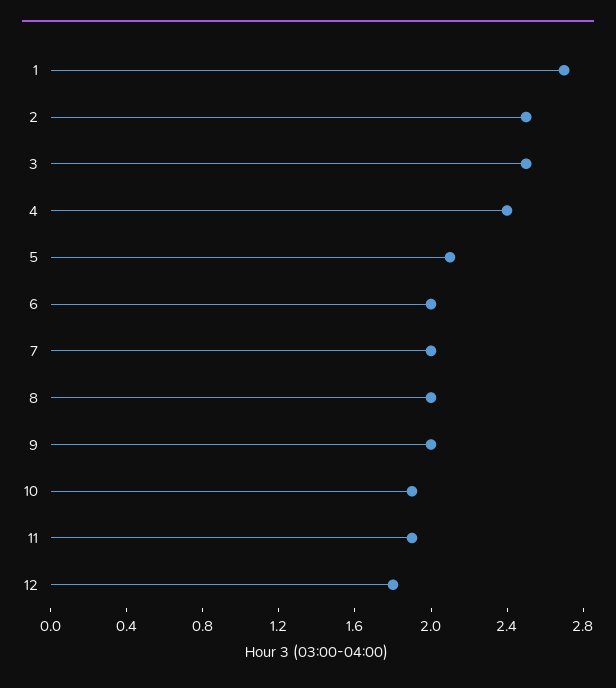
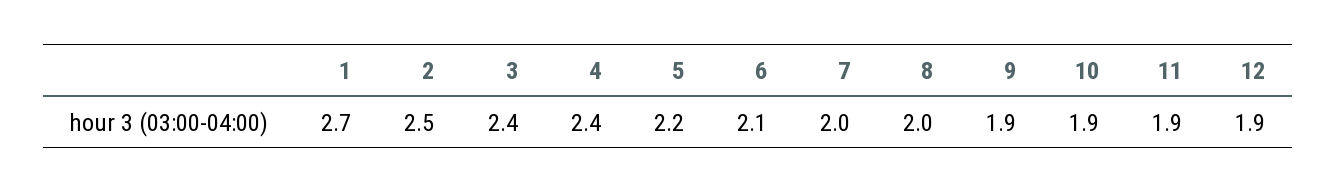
3: 2.5 -> 2.4
5: 2.1 -> 2.2
6: 2 -> 2.1
9: 2 -> 1.9
12: 1.8 -> 1.9

